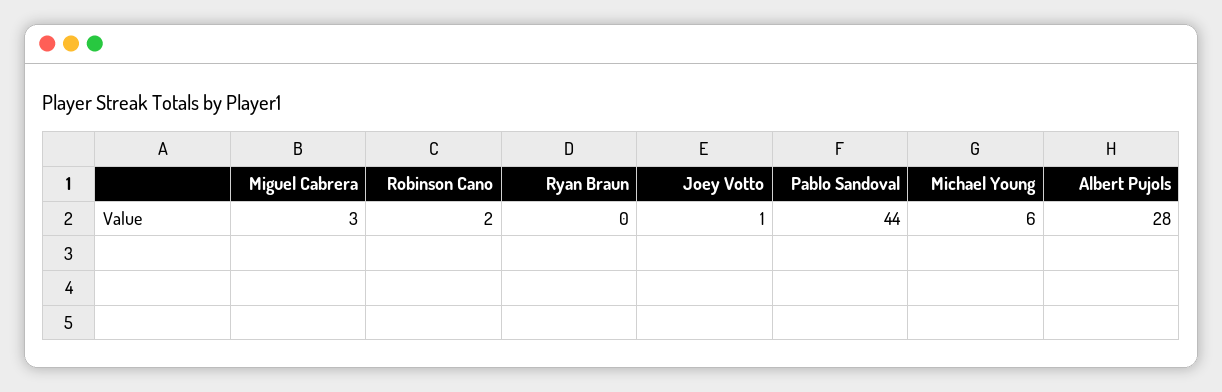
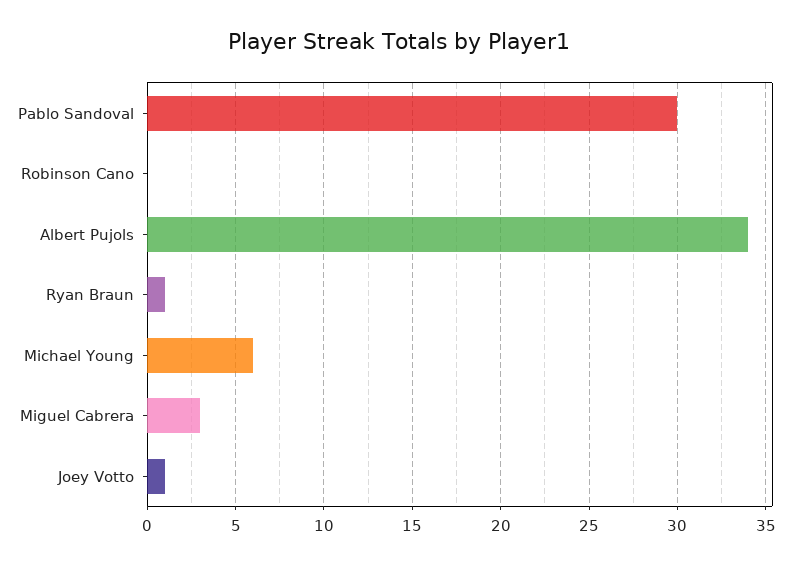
Robinson Cano: 2 -> 0
Ryan Braun: 0 -> 1
Pablo Sandoval: 44 -> 30
Albert Pujols: 28 -> 34

